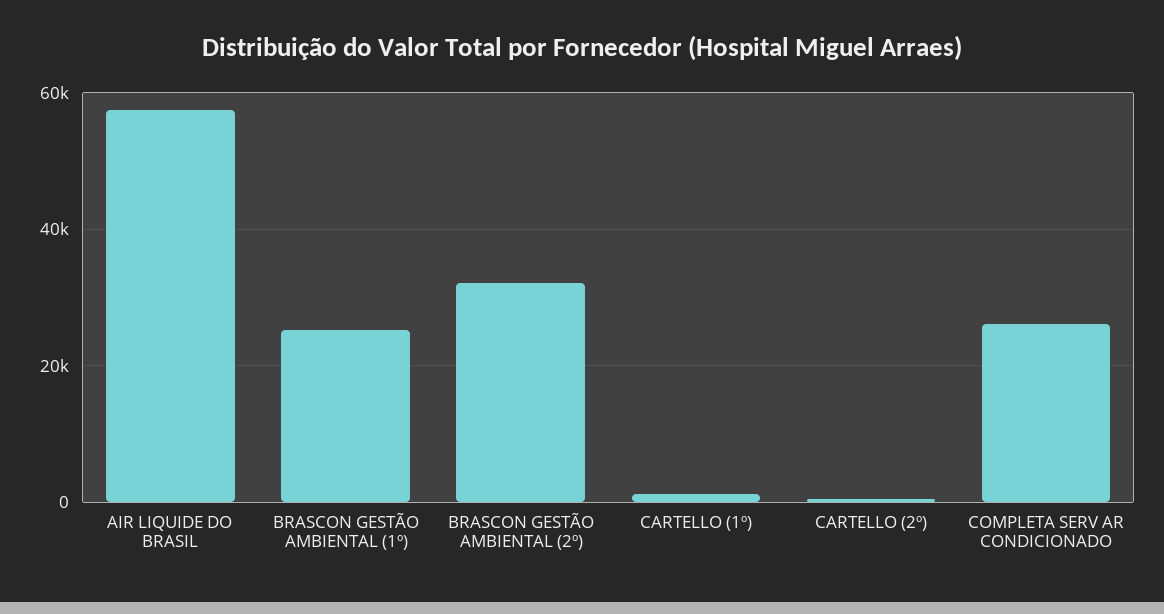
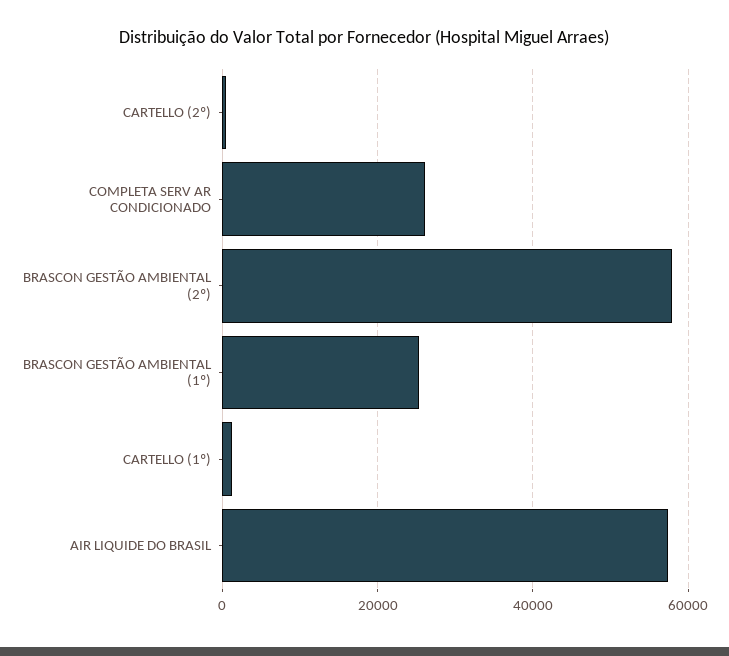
BRASCON GESTÃO AMBIENTAL (2º): 32000 -> 58000

